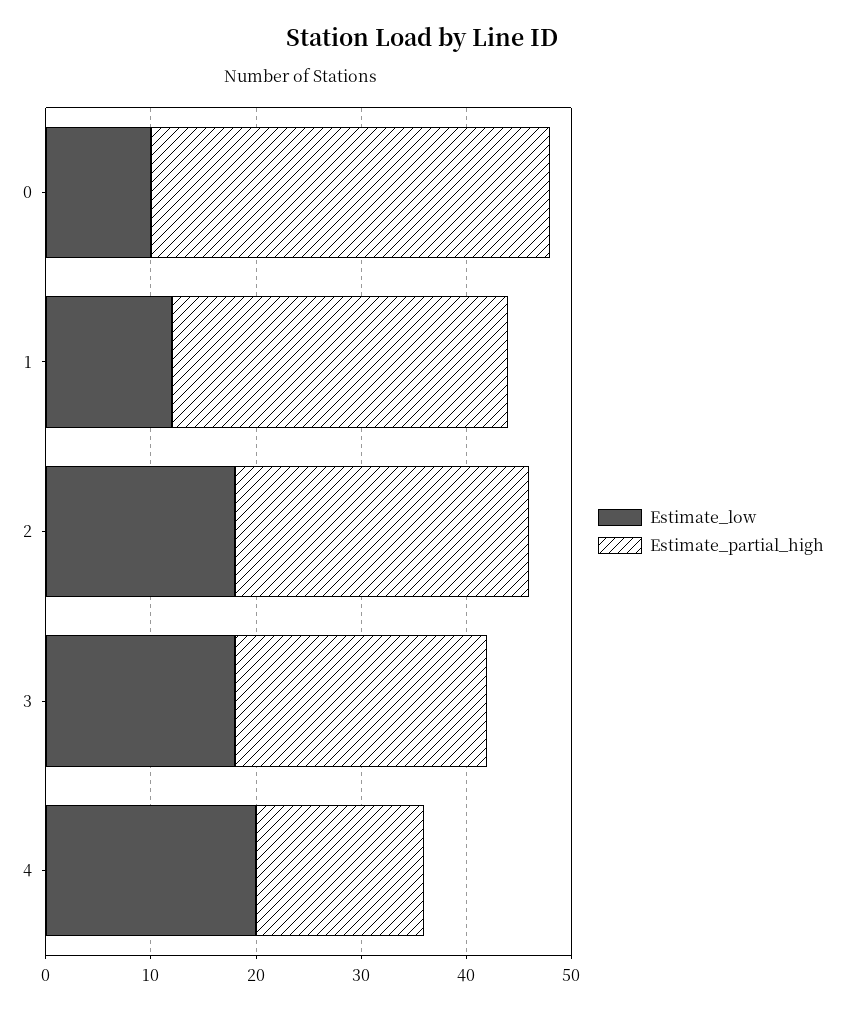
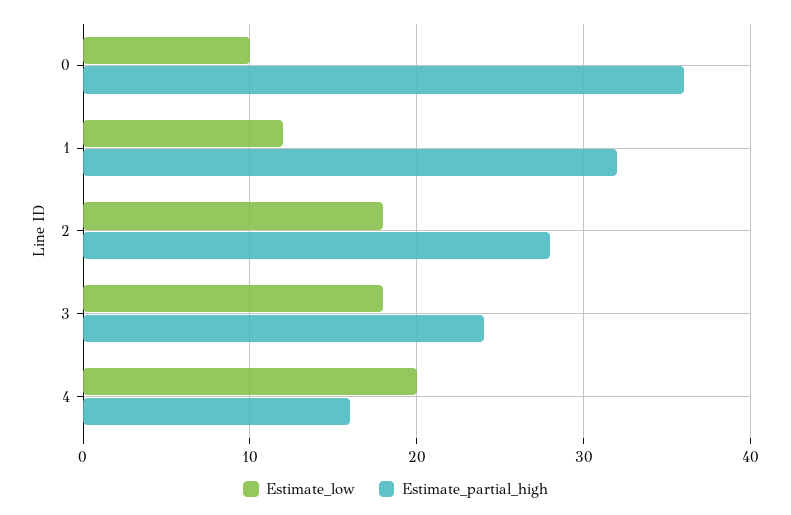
Estimate_partial_high, 0: 38 -> 36

